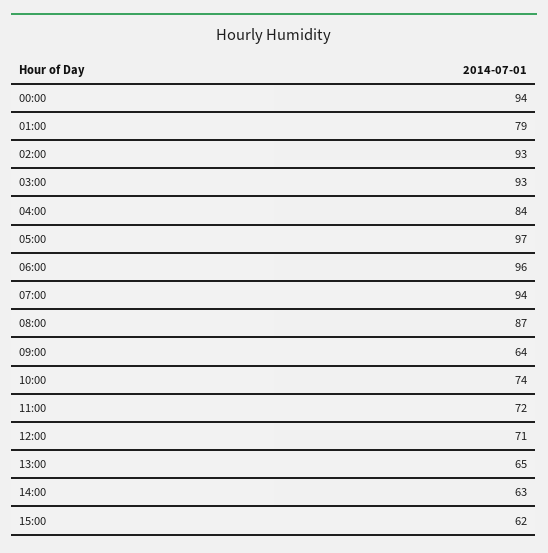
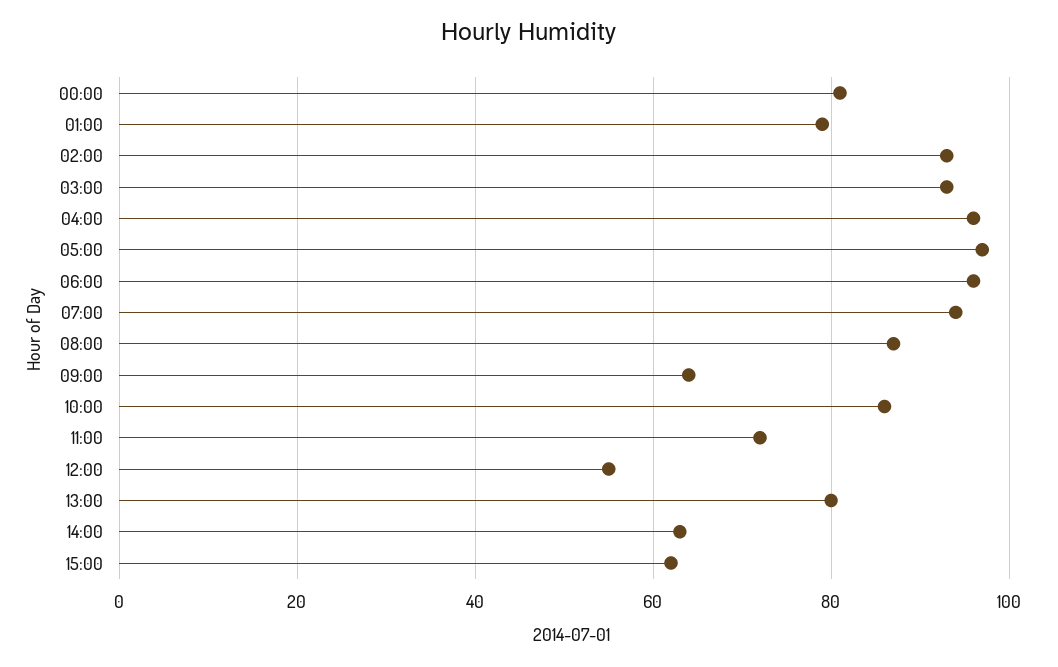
00:00: 94 -> 80
04:00: 84 -> 95
10:00: 74 -> 85
12:00: 71 -> 55
13:00: 65 -> 80

